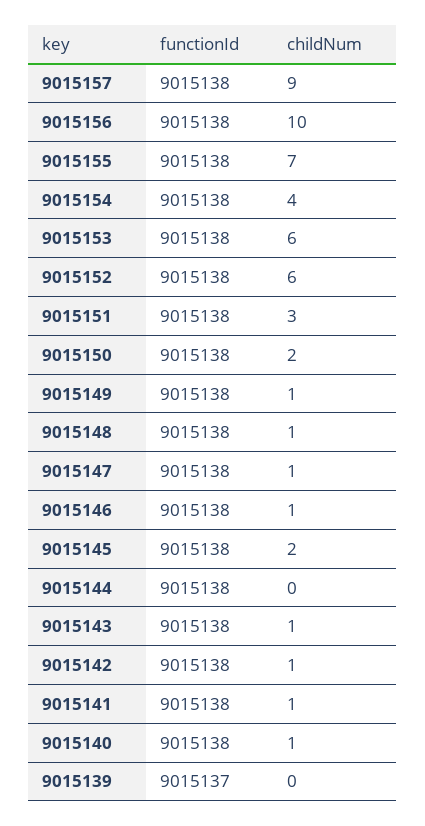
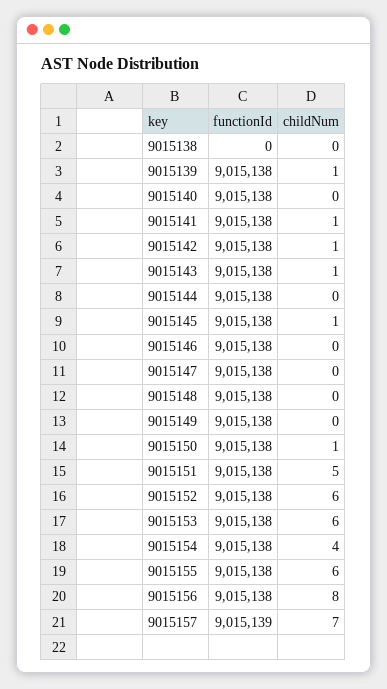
functionId, 9015157: 9015138 -> 9015139
childNum, 9015157: 9 -> 7
childNum, 9015156: 10 -> 8
childNum, 9015155: 7 -> 6
childNum, 9015151: 3 -> 5
childNum, 9015150: 2 -> 1
childNum, 9015149: 1 -> 0
childNum, 9015148: 1 -> 0
childNum, 9015147: 1 -> 0
childNum, 9015146: 1 -> 0
childNum, 9015145: 2 -> 1
childNum, 9015140: 1 -> 0
functionId, 9015139: 9015137 -> 9015138
childNum, 9015139: 0 -> 1
functionId, 9015138: none -> 0
childNum, 9015138: none -> 0

